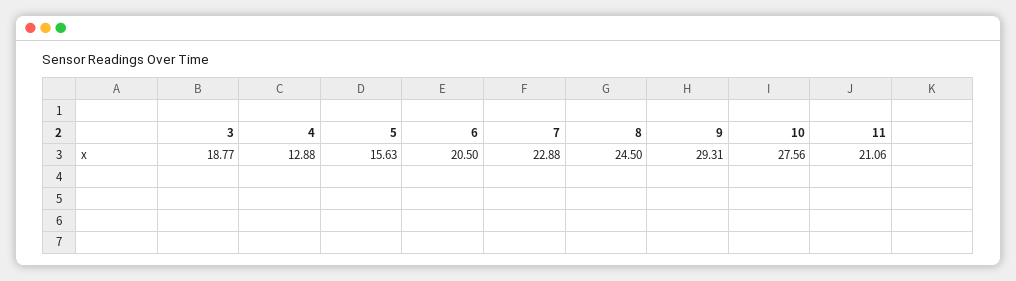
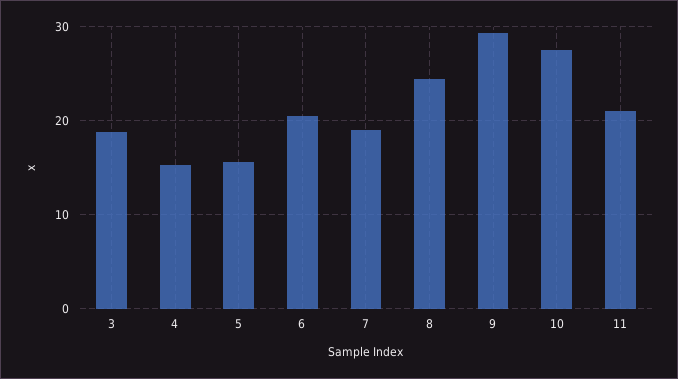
4: 12.88 -> 15
7: 22.88 -> 19

